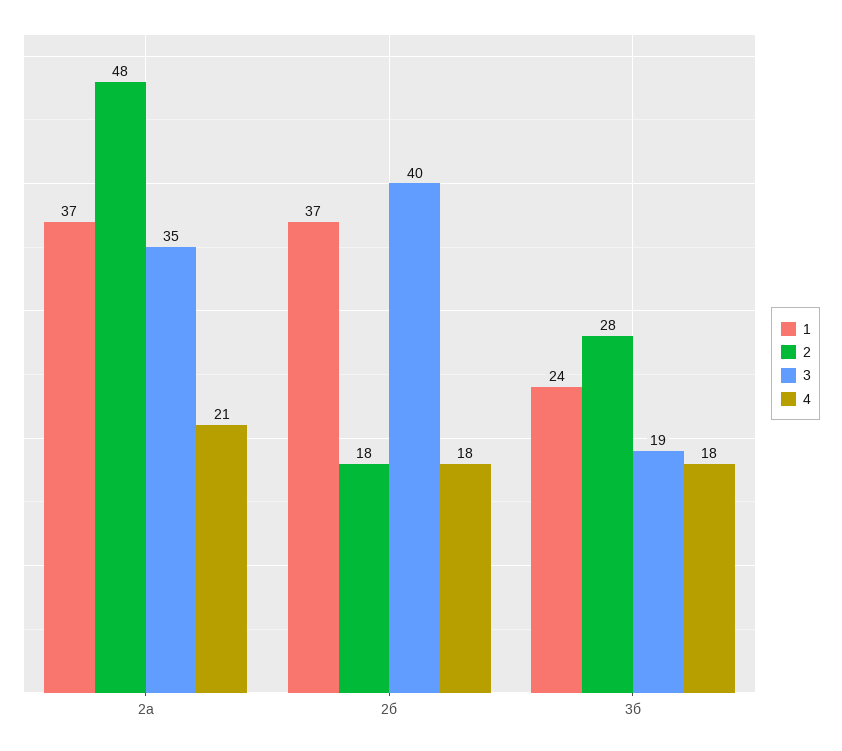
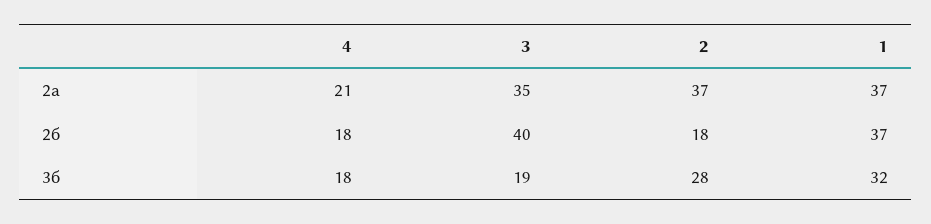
2, 2а: 48 -> 37
1, 3б: 24 -> 32

